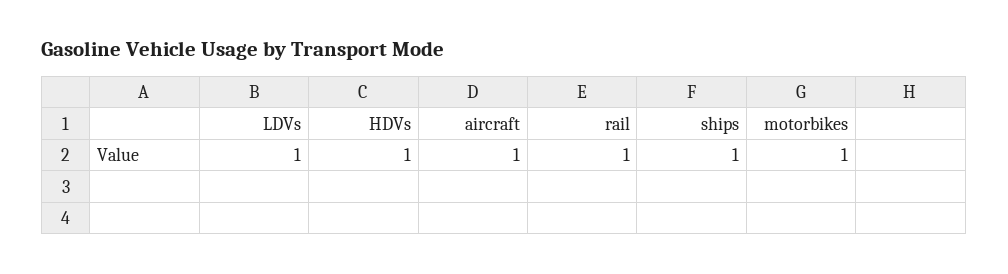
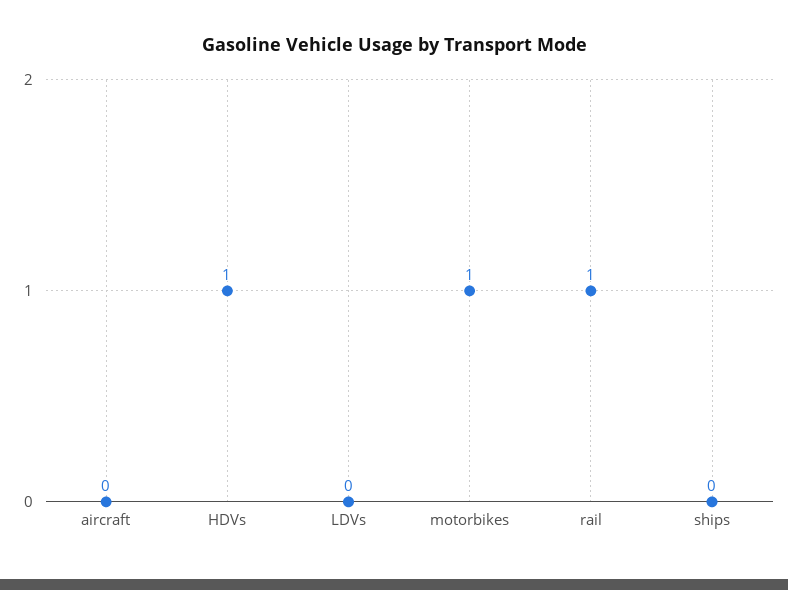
LDVs: 1 -> 0
aircraft: 1 -> 0
ships: 1 -> 0

